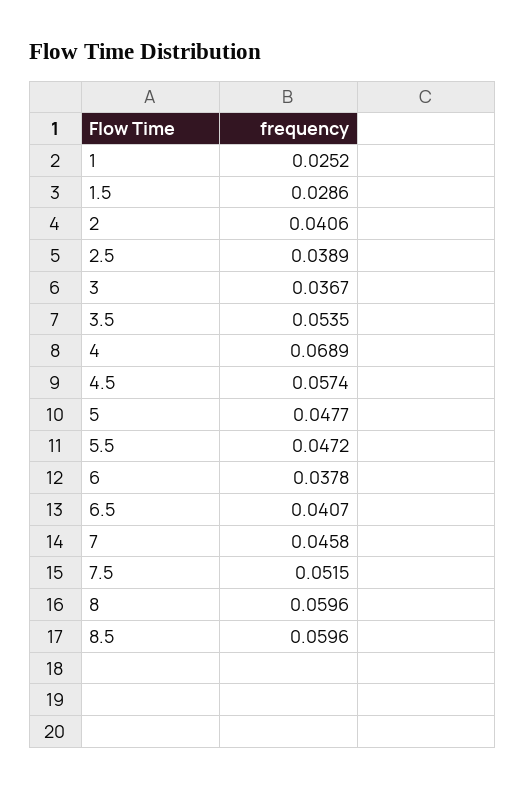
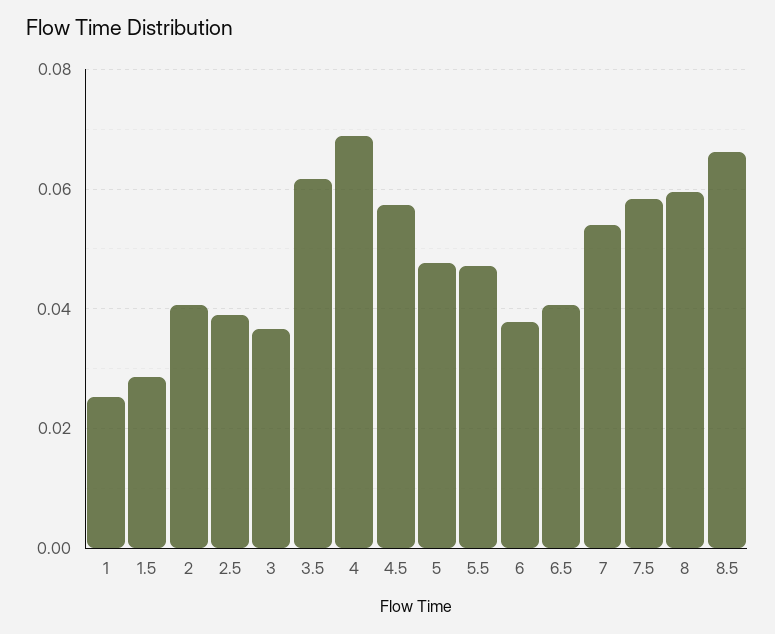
3.5: 0.0535 -> 0.062
7: 0.0458 -> 0.054
7.5: 0.0515 -> 0.058
8.5: 0.0596 -> 0.066

